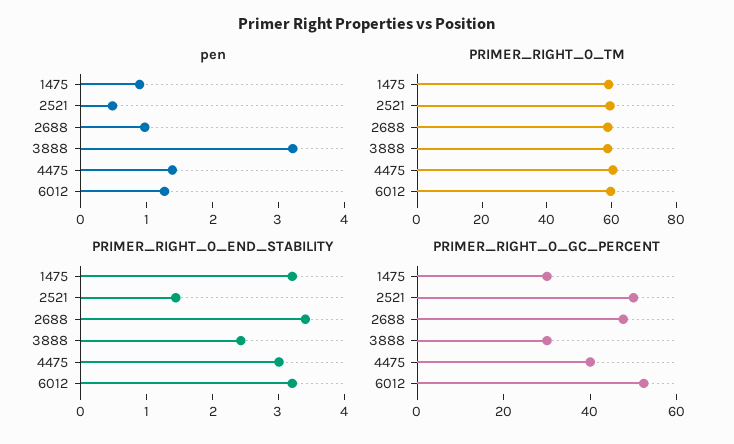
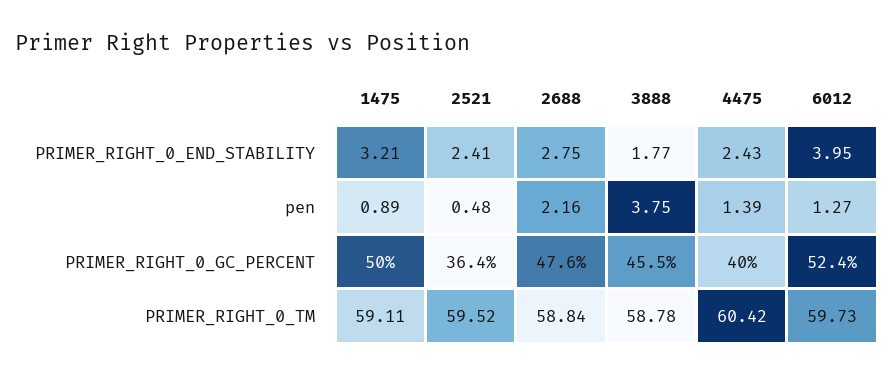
pen, 2688: 1 -> 2.16
pen, 3888: 3.2 -> 3.75
PRIMER_RIGHT_0_END_STABILITY, 2521: 1.4 -> 2.41
PRIMER_RIGHT_0_END_STABILITY, 2688: 3.4 -> 2.75
PRIMER_RIGHT_0_END_STABILITY, 3888: 2.4 -> 1.77
PRIMER_RIGHT_0_END_STABILITY, 4475: 3 -> 2.43
PRIMER_RIGHT_0_END_STABILITY, 6012: 3.2 -> 3.95
PRIMER_RIGHT_0_GC_PERCENT, 1475: 30 -> 50
PRIMER_RIGHT_0_GC_PERCENT, 2521: 50 -> 36.4
PRIMER_RIGHT_0_GC_PERCENT, 3888: 30 -> 45.5

